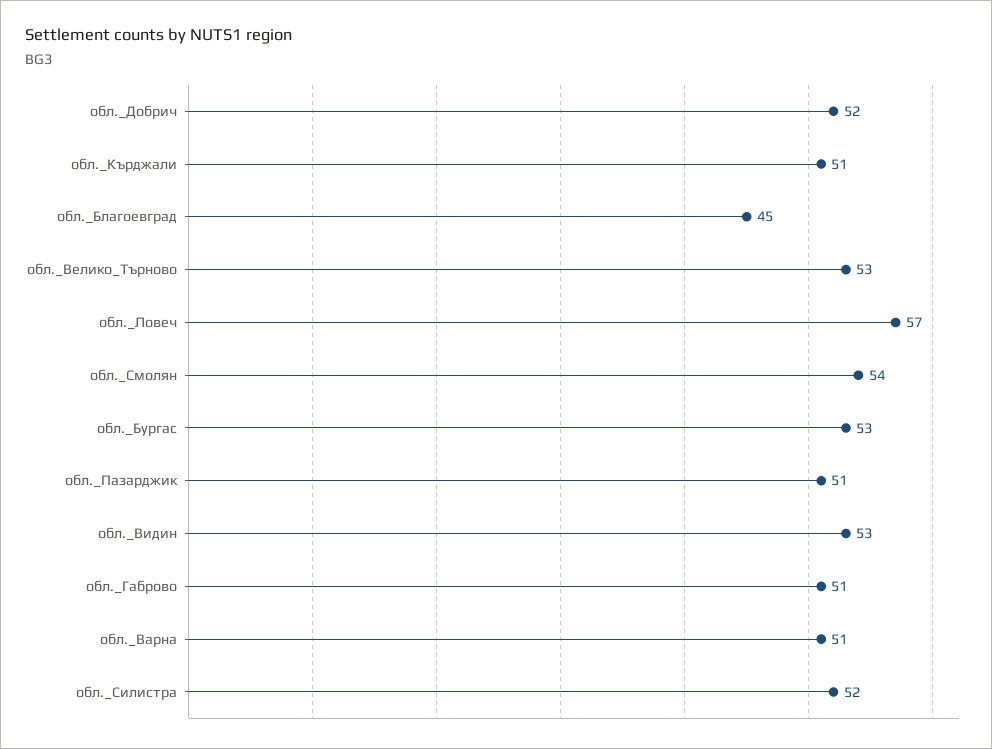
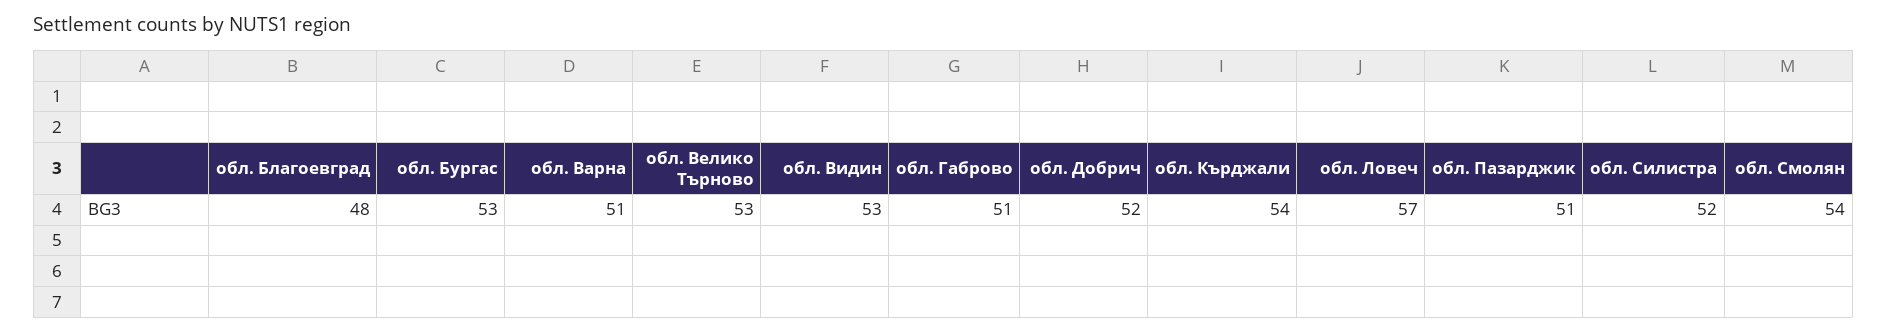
обл._Кърджали: 51 -> 54
обл._Благоевград: 45 -> 48

